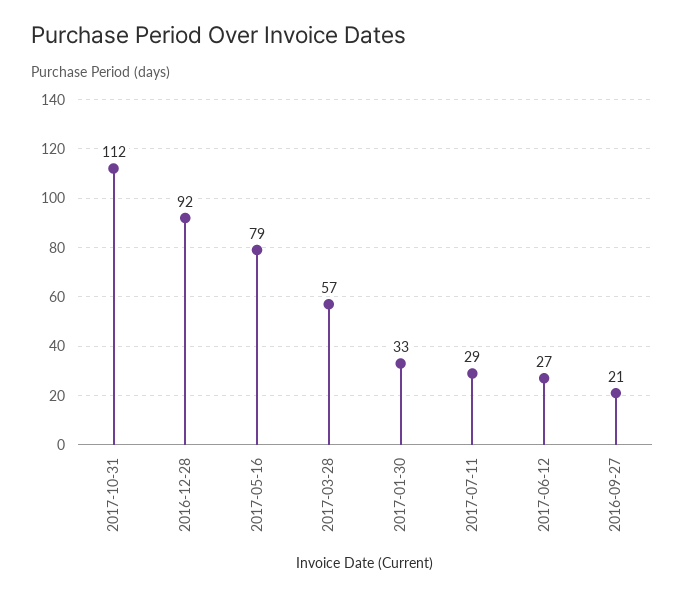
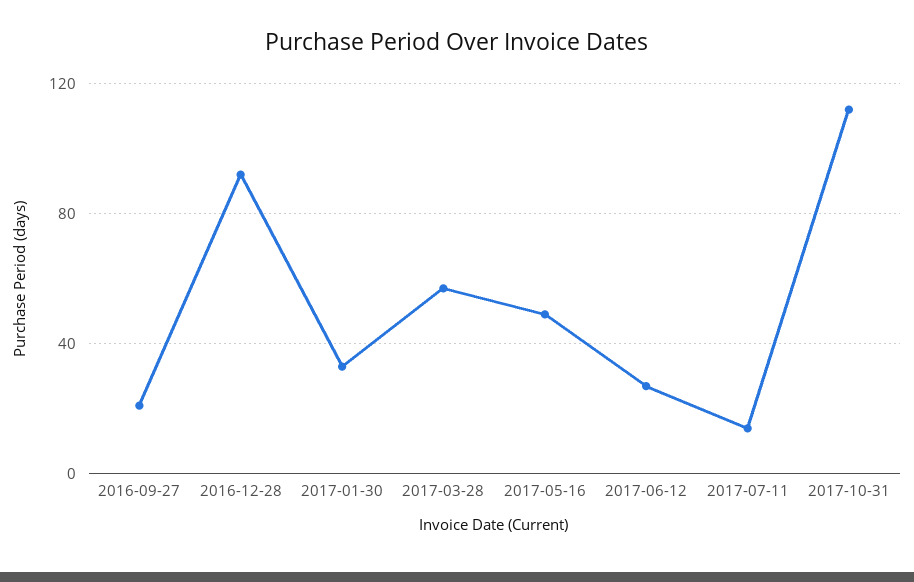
2017-05-16: 79 -> 50
2017-07-11: 29 -> 15

